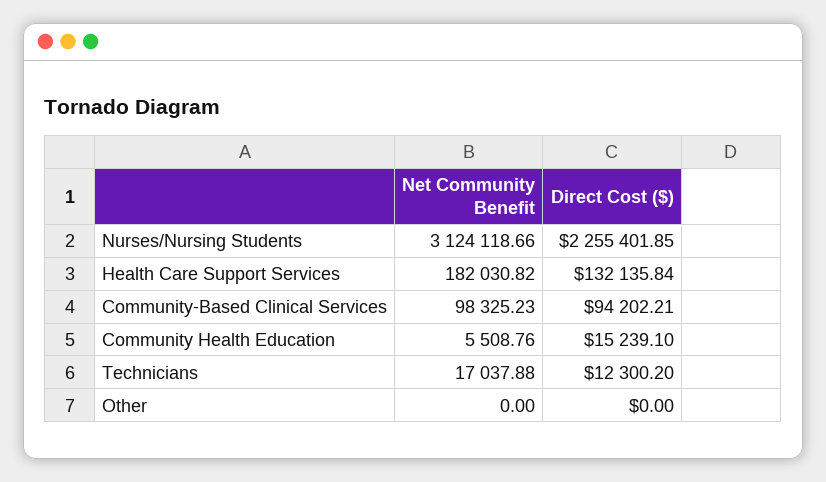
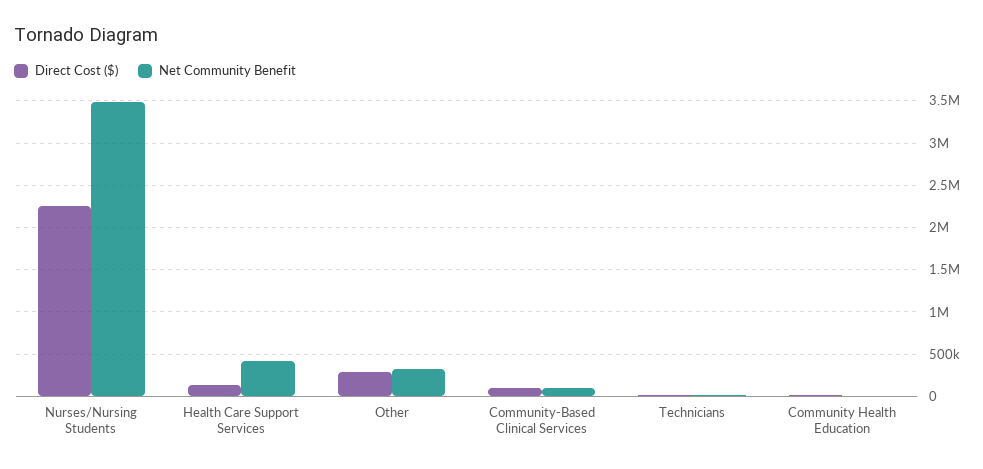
Net Community Benefit, Nurses/Nursing Students: 3124118.66 -> 3500000
Net Community Benefit, Health Care Support Services: 182030.82 -> 400000
Net Community Benefit, Other: 0 -> 300000
Direct Cost ($), Other: 0 -> 300000

